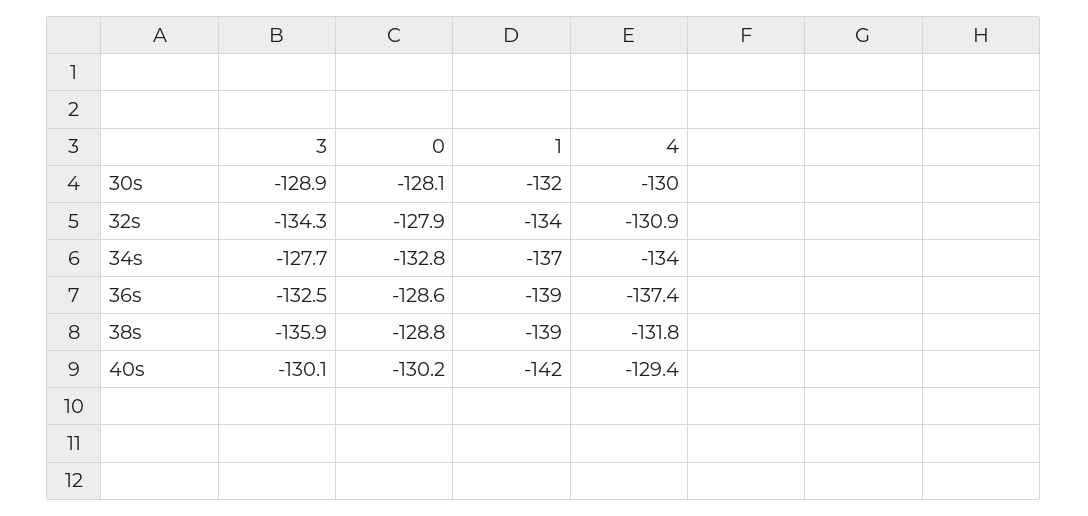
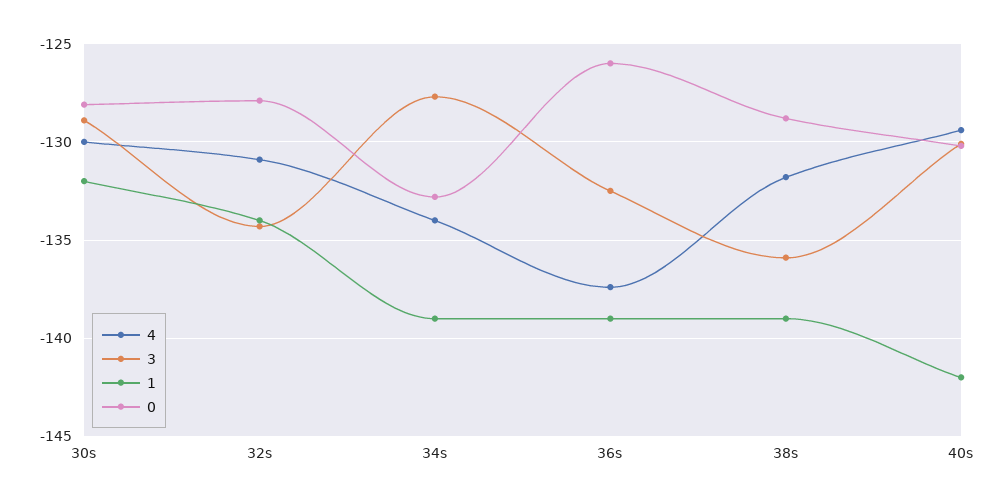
1, 34s: -137 -> -139
0, 36s: -128.6 -> -126

